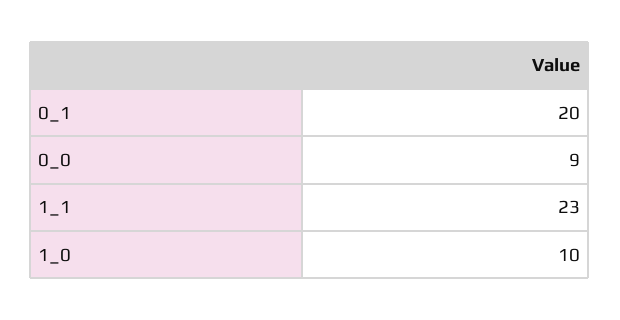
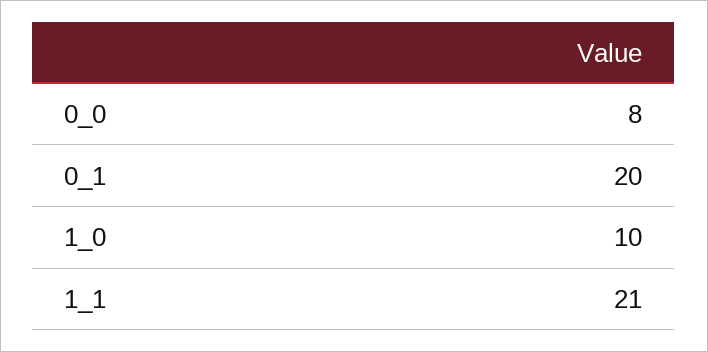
0_0: 9 -> 8
1_1: 23 -> 21

